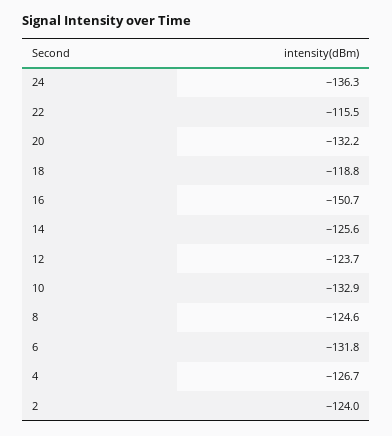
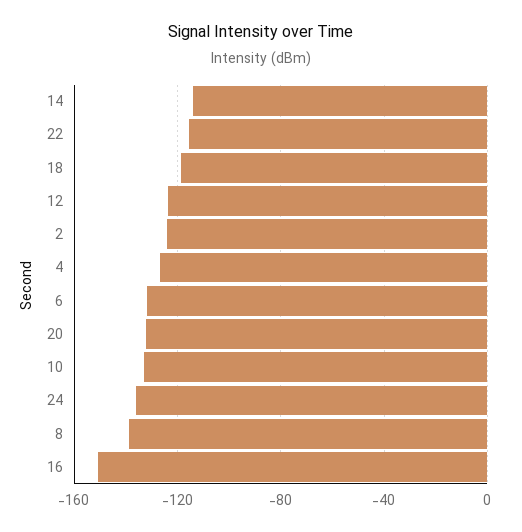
14: -125.6 -> -115
8: -124.6 -> -140

